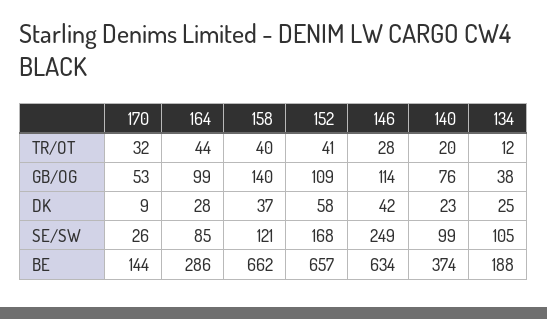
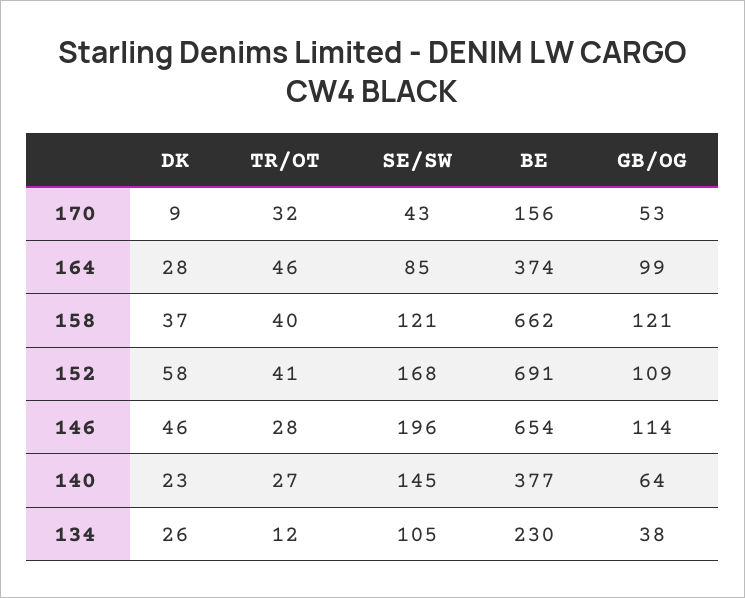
164, TR/OT: 44 -> 46
140, TR/OT: 20 -> 27
158, GB/OG: 140 -> 121
140, GB/OG: 76 -> 64
146, DK: 42 -> 46
134, DK: 25 -> 26
170, SE/SW: 26 -> 43
146, SE/SW: 249 -> 196
140, SE/SW: 99 -> 145
170, BE: 144 -> 156
164, BE: 286 -> 374
152, BE: 657 -> 691
146, BE: 634 -> 654
140, BE: 374 -> 377
134, BE: 188 -> 230

